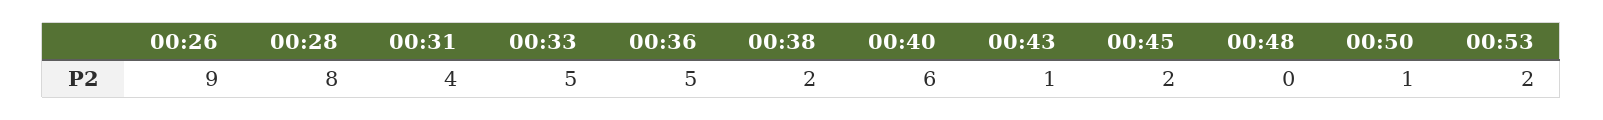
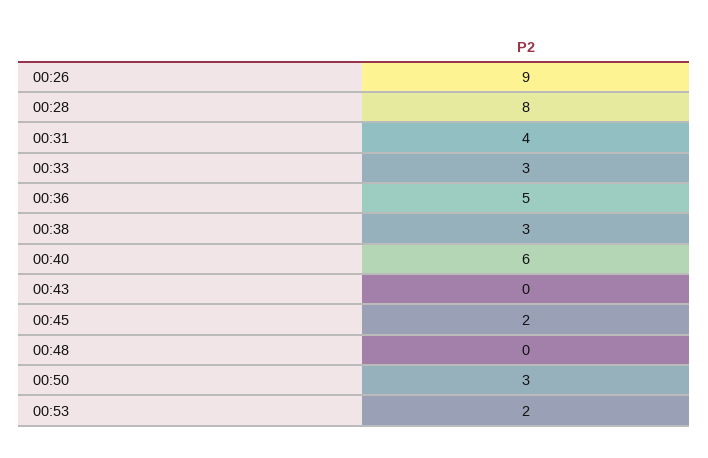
00:33: 5 -> 3
00:38: 2 -> 3
00:43: 1 -> 0
00:50: 1 -> 3

